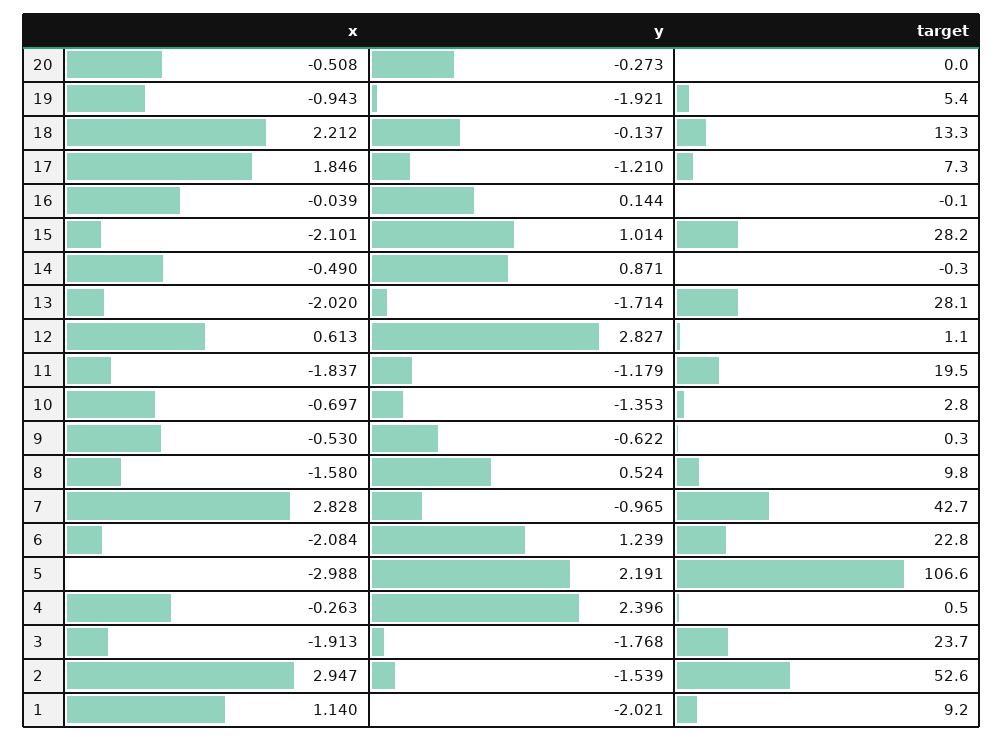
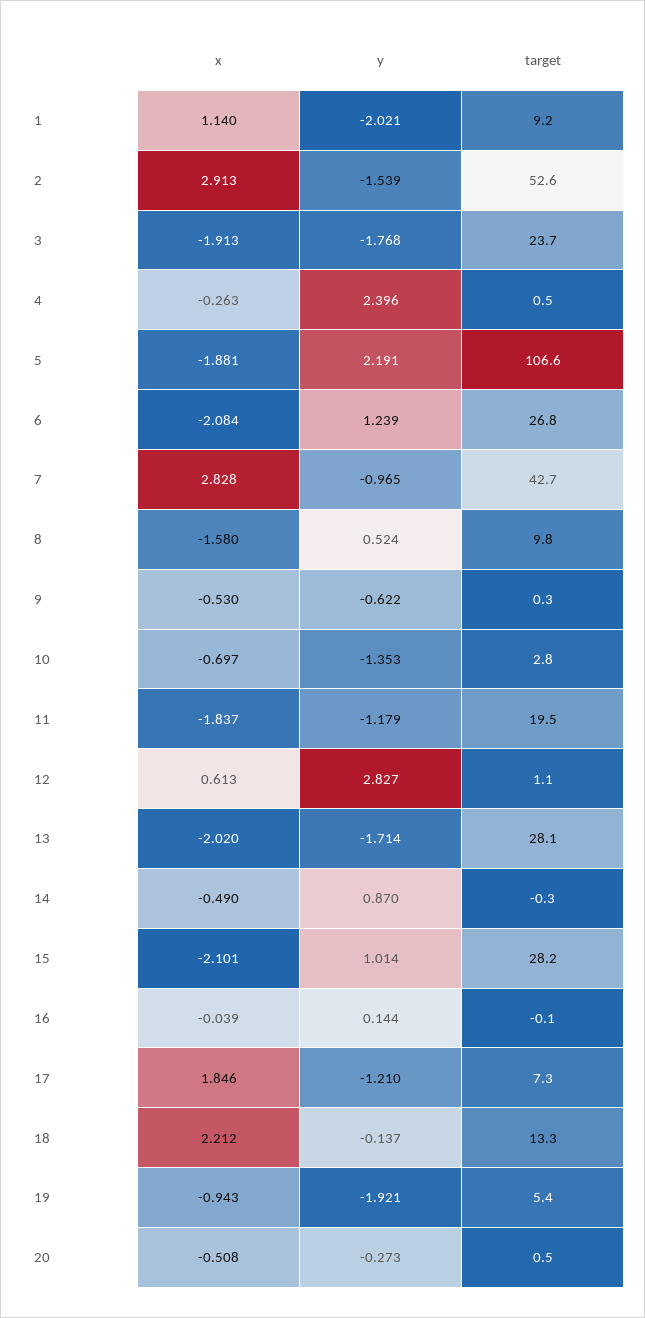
target, 20: 0 -> 0.5
y, 14: 0.871 -> 0.87
target, 6: 22.8 -> 26.8
x, 5: -2.988 -> -1.881
x, 2: 2.947 -> 2.913

